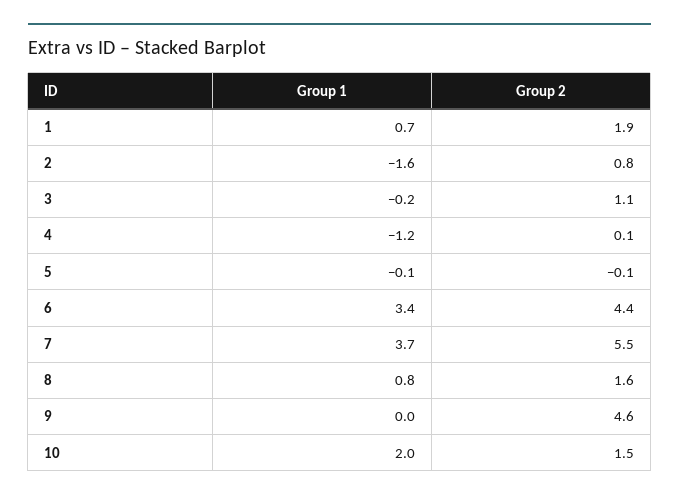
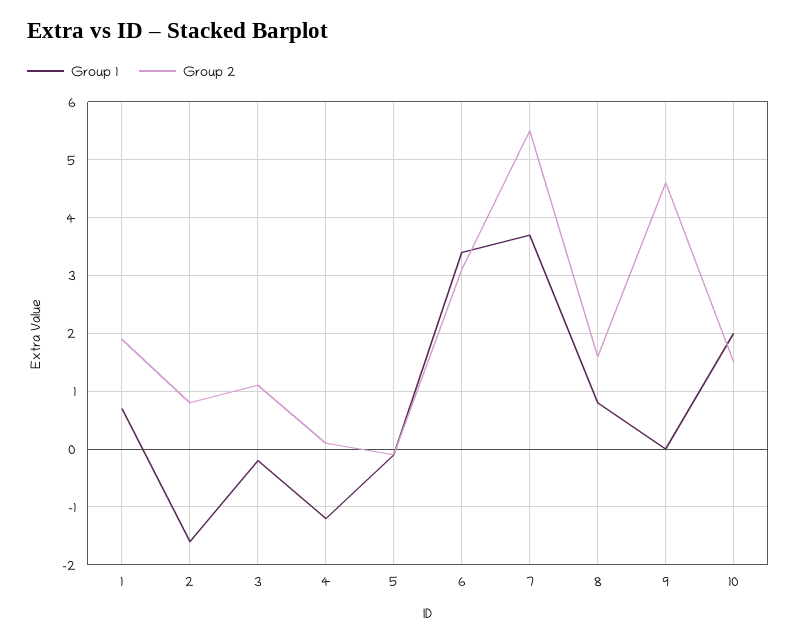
Group 2, 6: 4.4 -> 3

